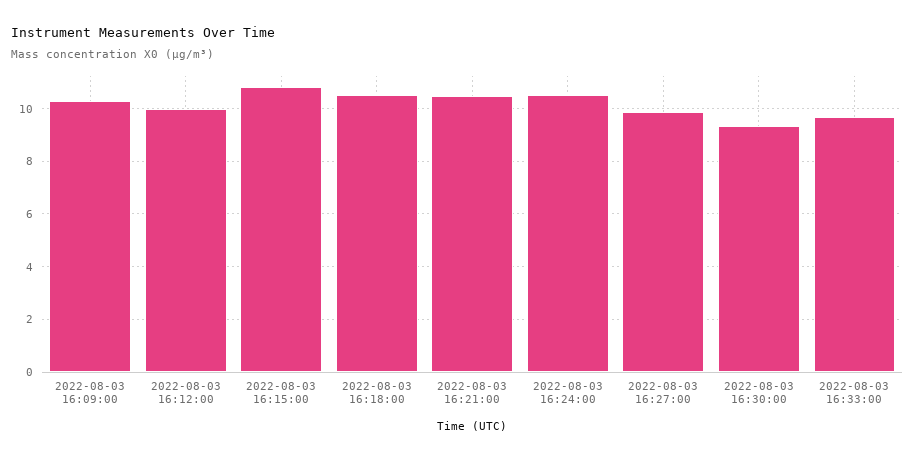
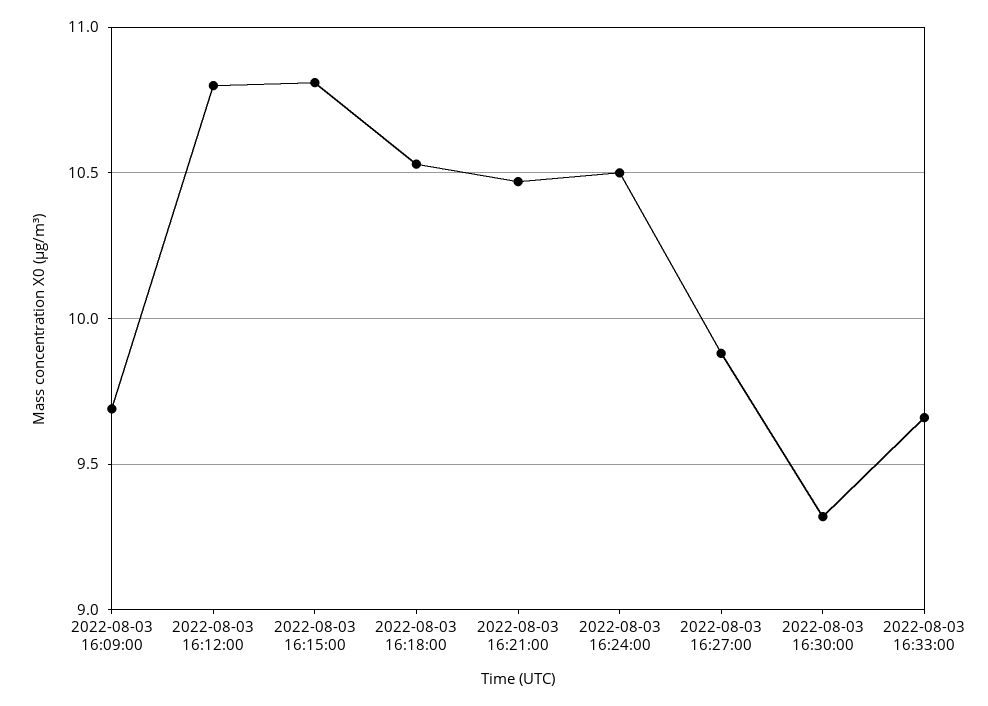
2022-08-03 16:09:00: 10.25 -> 9.7
2022-08-03 16:12:00: 10 -> 10.8

